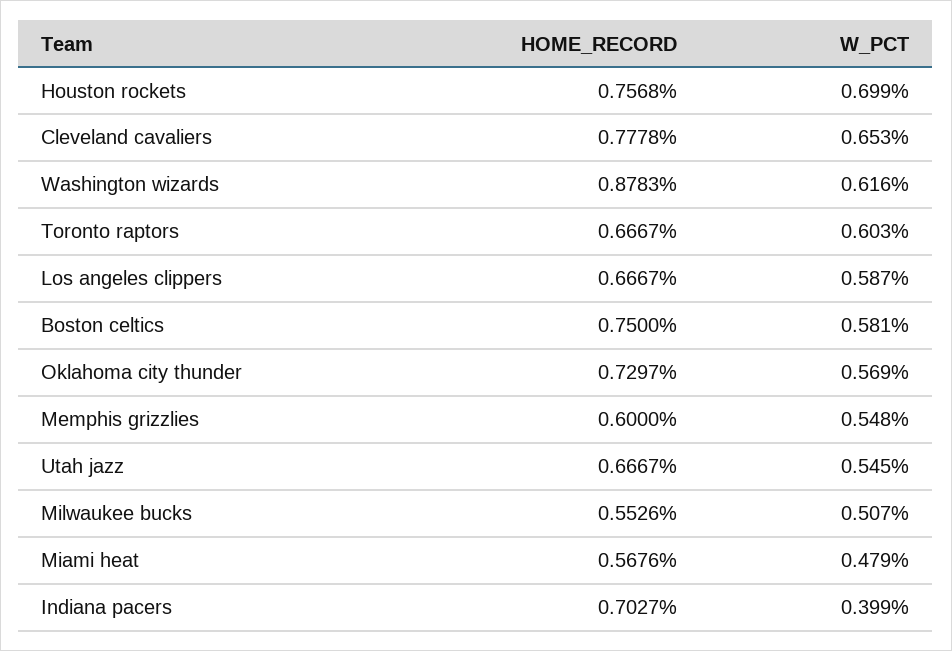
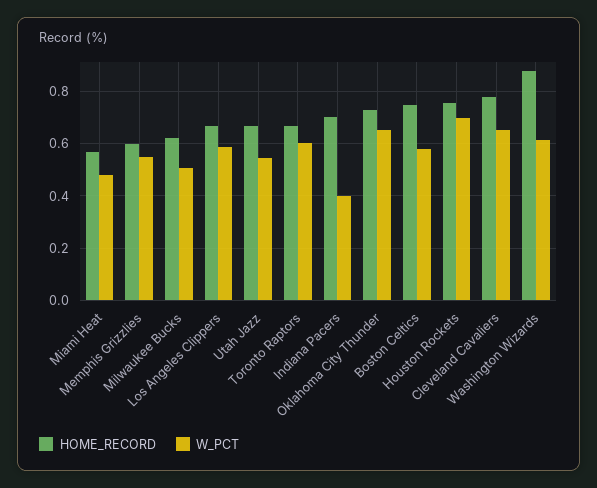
W_PCT, Oklahoma city thunder: 0.569 -> 0.65
HOME_RECORD, Milwaukee bucks: 0.5526 -> 0.625

